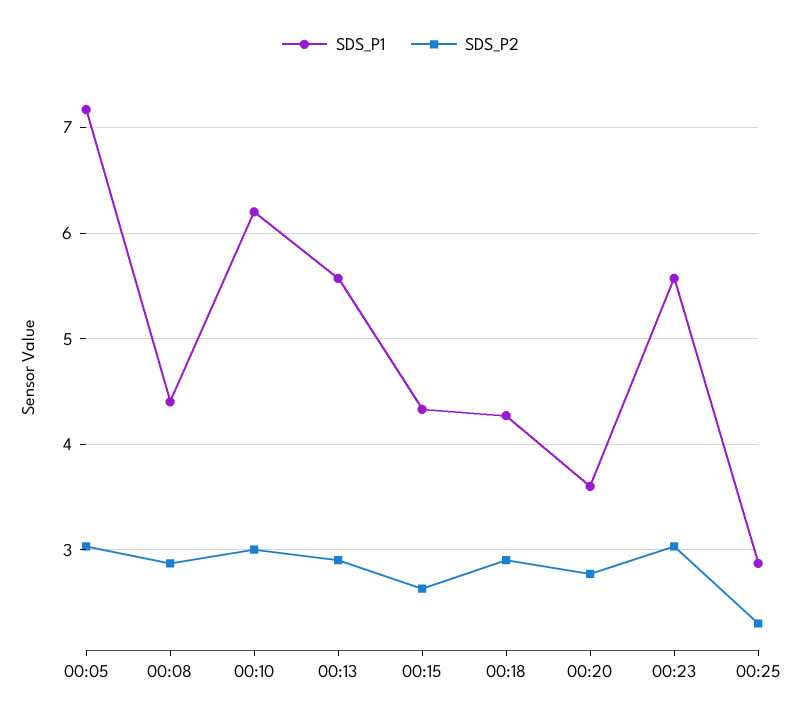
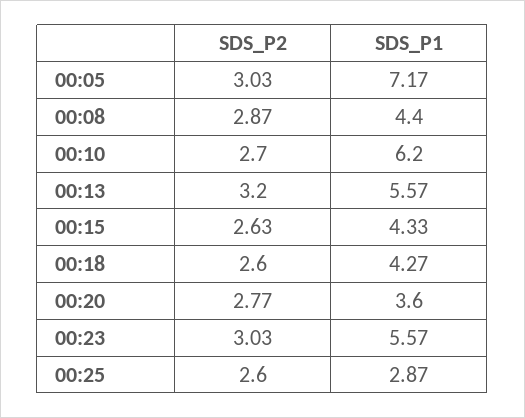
SDS_P2, 00:10: 3 -> 2.7
SDS_P2, 00:13: 2.9 -> 3.2
SDS_P2, 00:18: 2.9 -> 2.6
SDS_P2, 00:25: 2.3 -> 2.6

